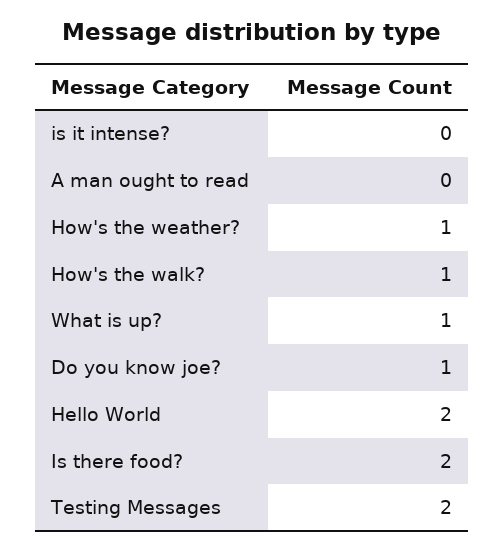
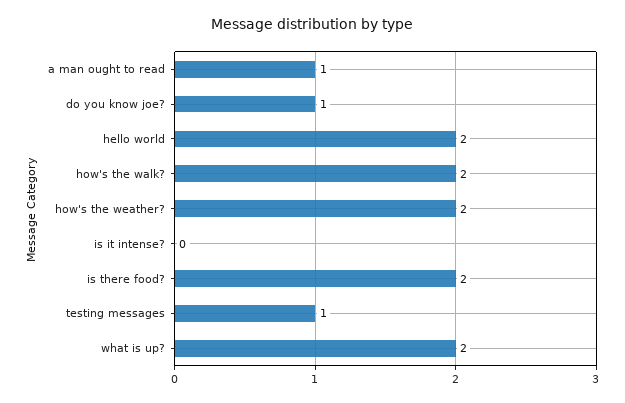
A man ought to read: 0 -> 1
How's the weather?: 1 -> 2
How's the walk?: 1 -> 2
What is up?: 1 -> 2
Testing Messages: 2 -> 1

